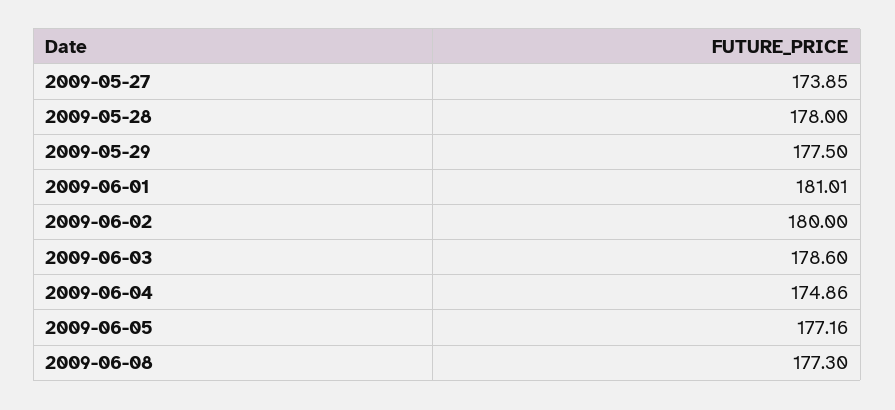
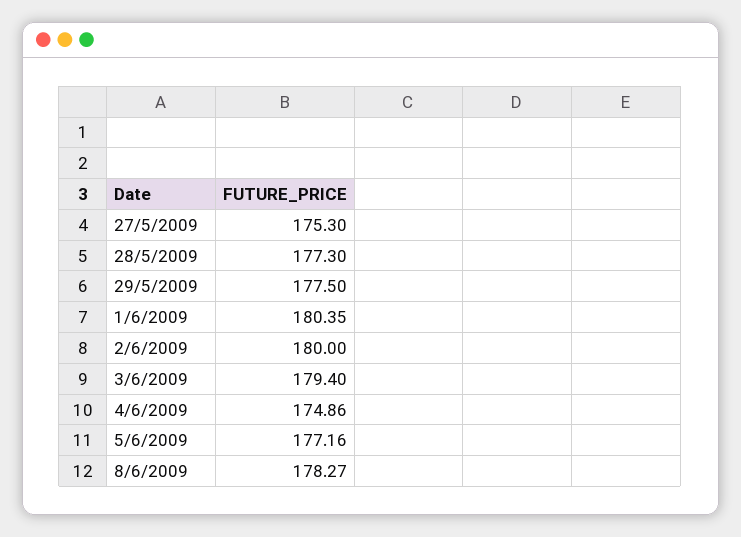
2009-05-27: 173.85 -> 175.3
2009-05-28: 178 -> 177.3
2009-06-01: 181.01 -> 180.35
2009-06-03: 178.6 -> 179.4
2009-06-08: 177.3 -> 178.27

